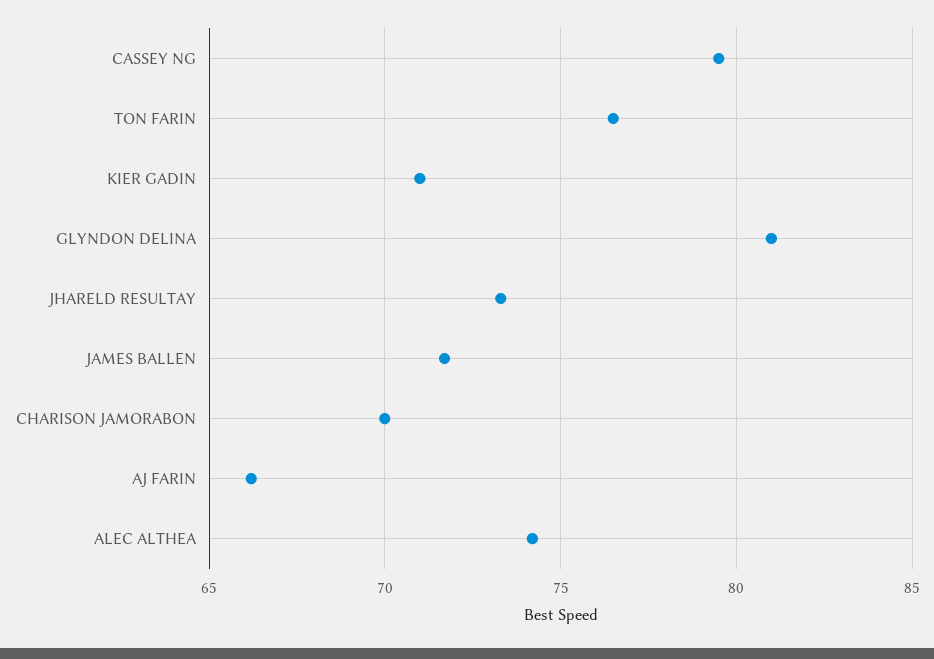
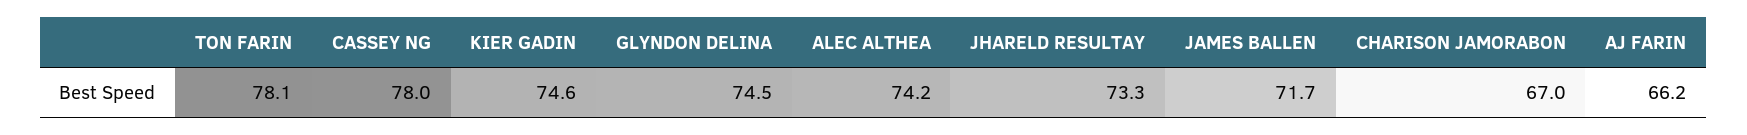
CASSEY NG: 79.5 -> 78
TON FARIN: 76.5 -> 78.1
KIER GADIN: 71 -> 74.6
GLYNDON DELINA: 81 -> 74.5
CHARISON JAMORABON: 70 -> 67

